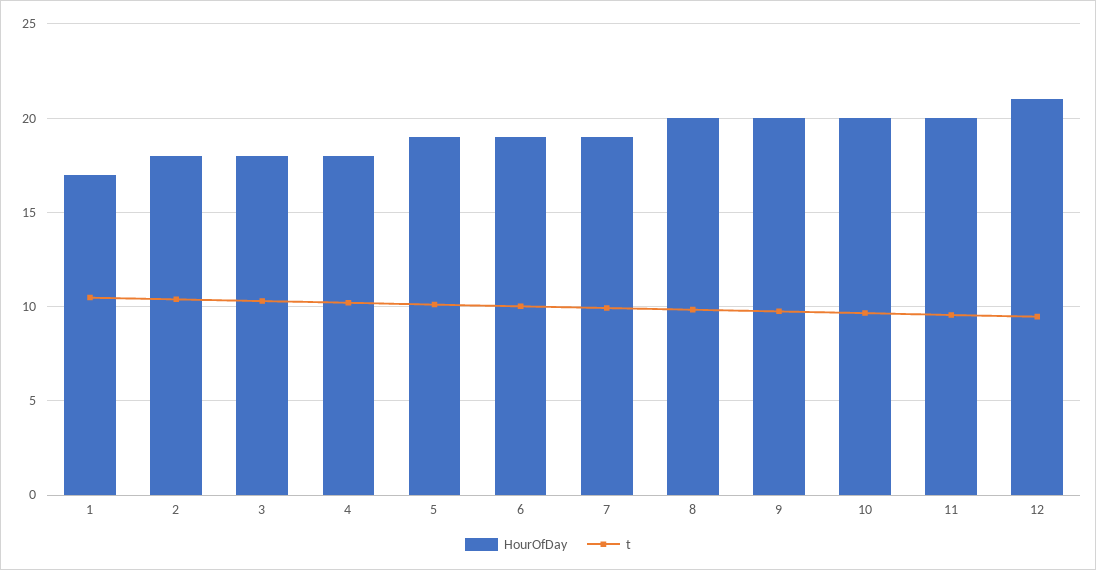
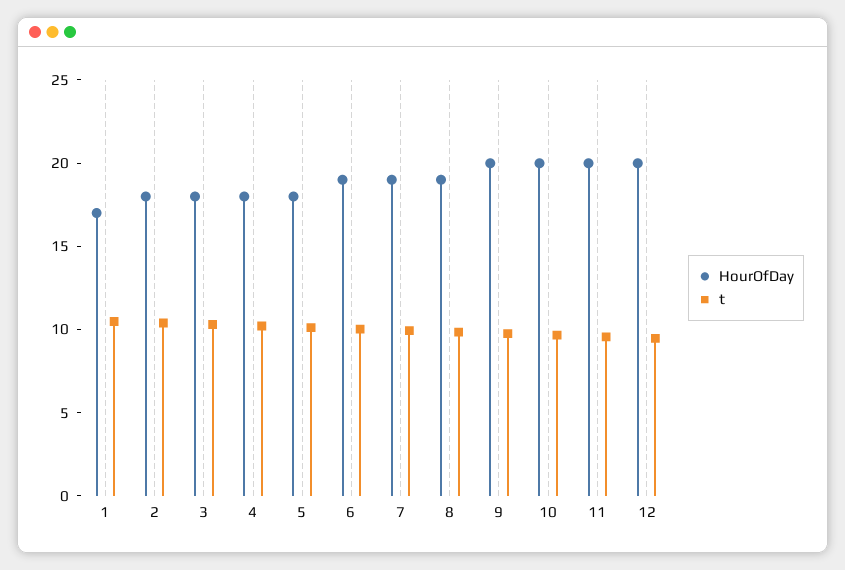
HourOfDay, 5: 19 -> 18
HourOfDay, 8: 20 -> 19
HourOfDay, 12: 21 -> 20

